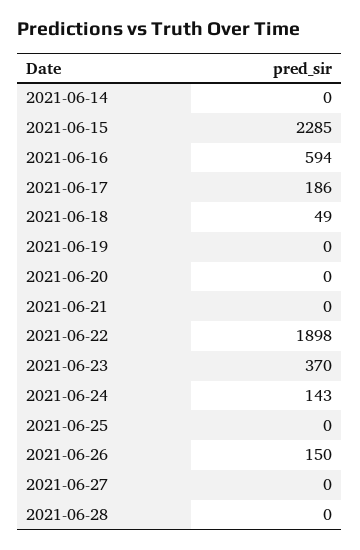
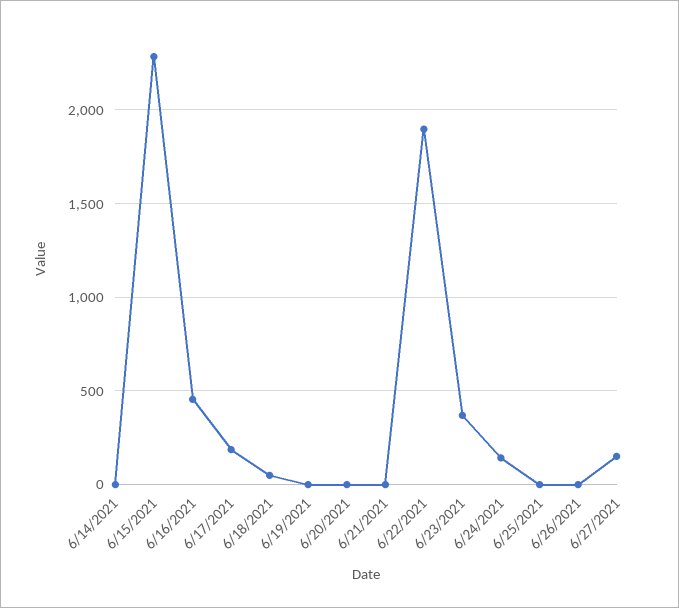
2021-06-16: 594 -> 450
2021-06-26: 150 -> 0
2021-06-27: 0 -> 150
2021-06-28: 0 -> none

